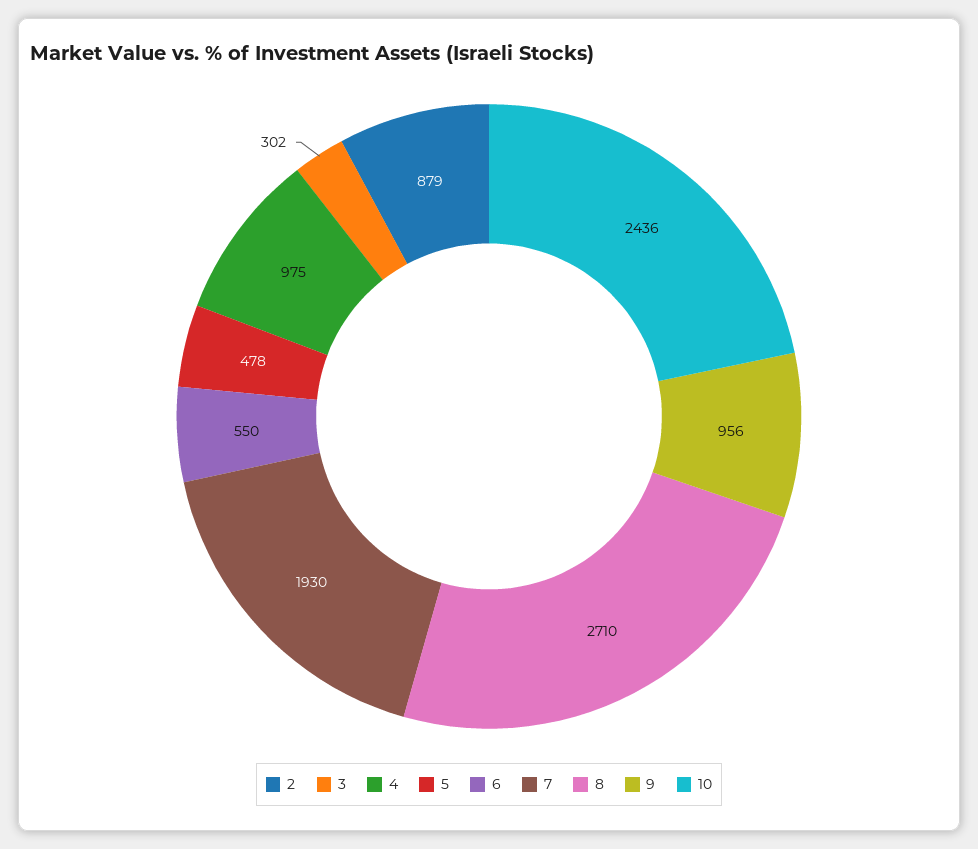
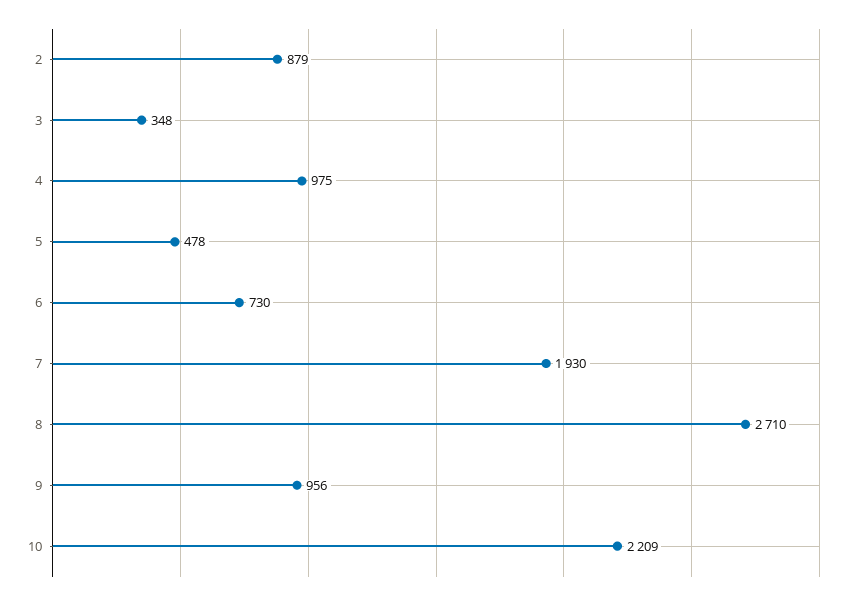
3: 302 -> 348
6: 550 -> 730
10: 2436 -> 2209

